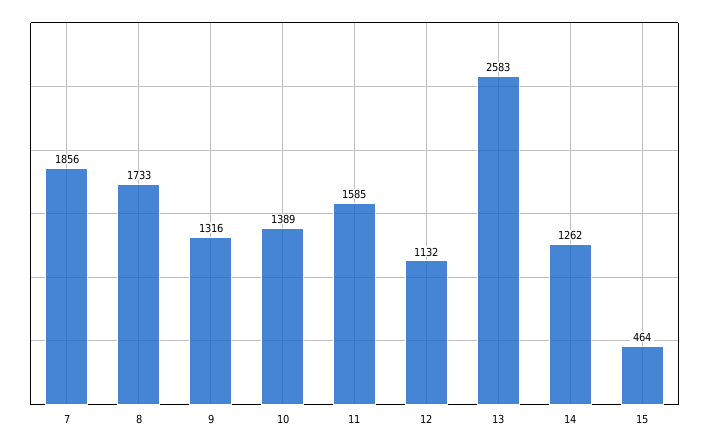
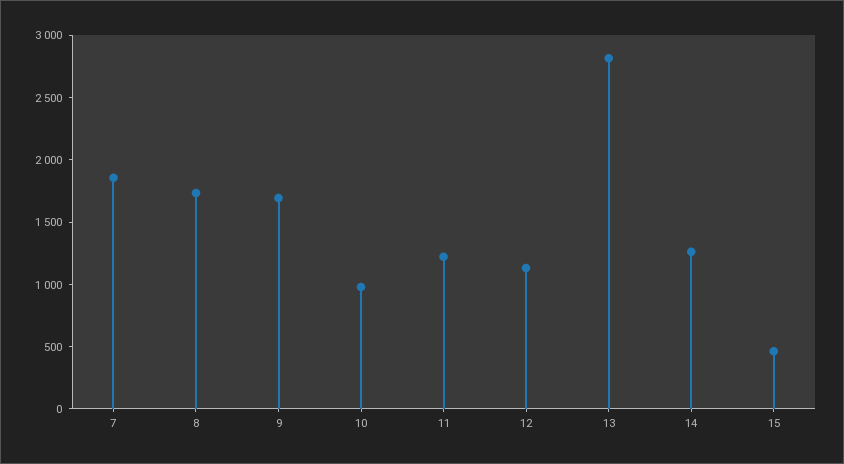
9: 1316 -> 1700
10: 1389 -> 1000
11: 1585 -> 1200
13: 2583 -> 2800

